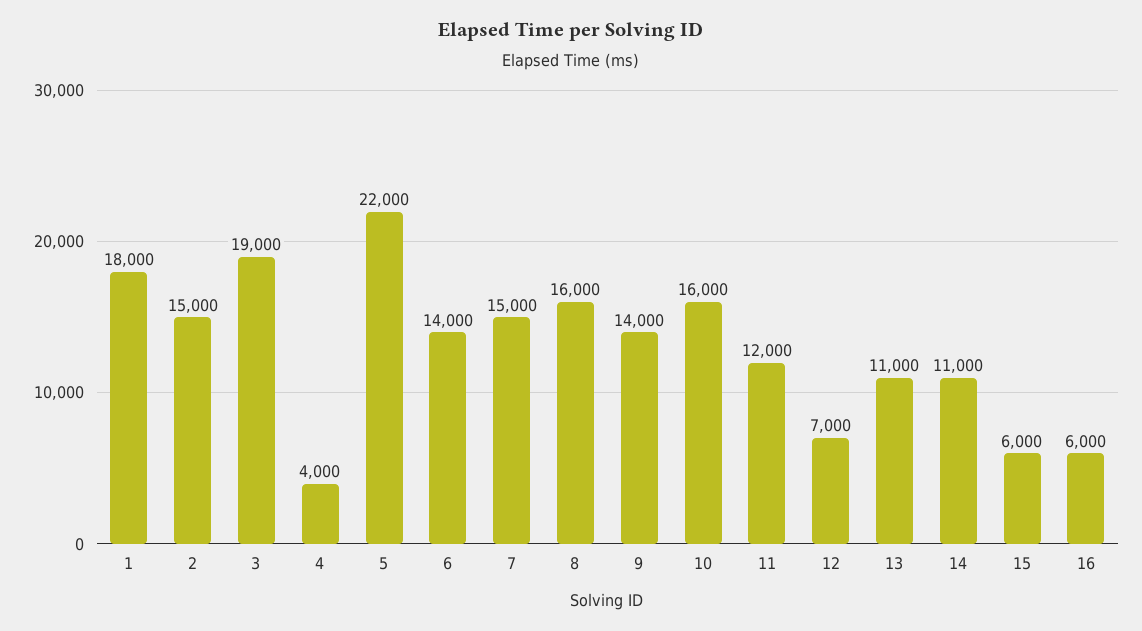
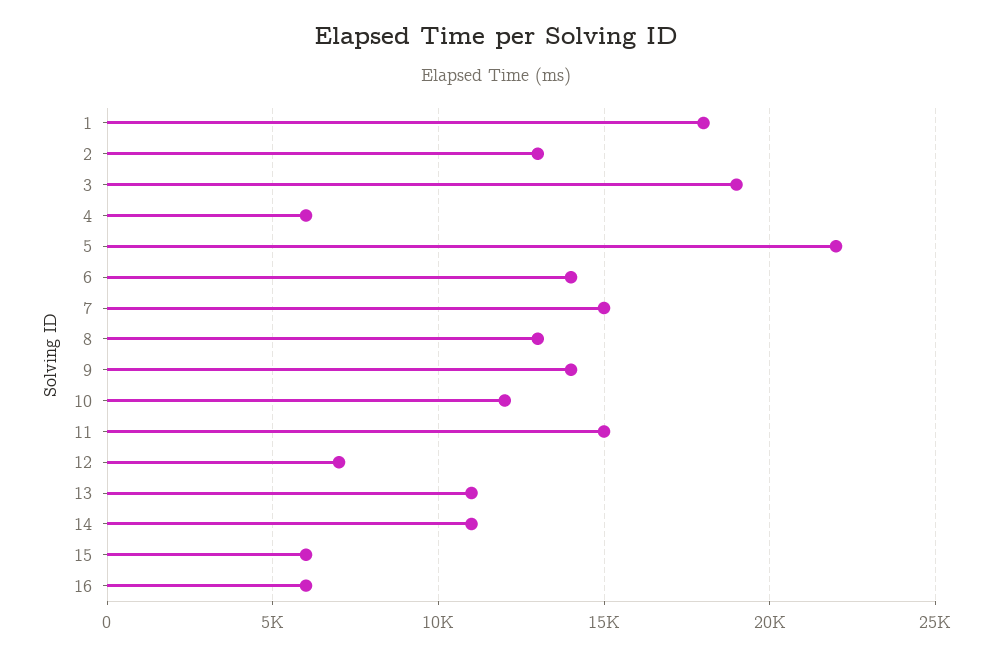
2: 15000 -> 13000
4: 4000 -> 6000
8: 16000 -> 13000
10: 16000 -> 12000
11: 12000 -> 15000

